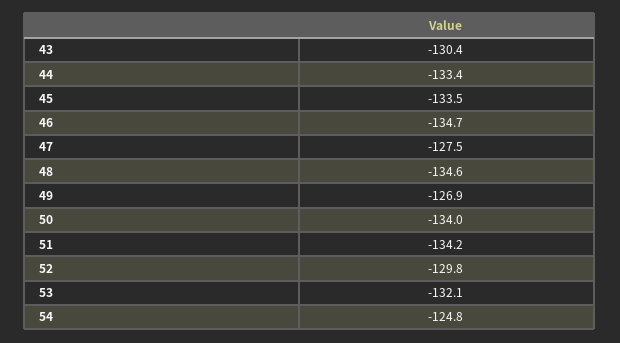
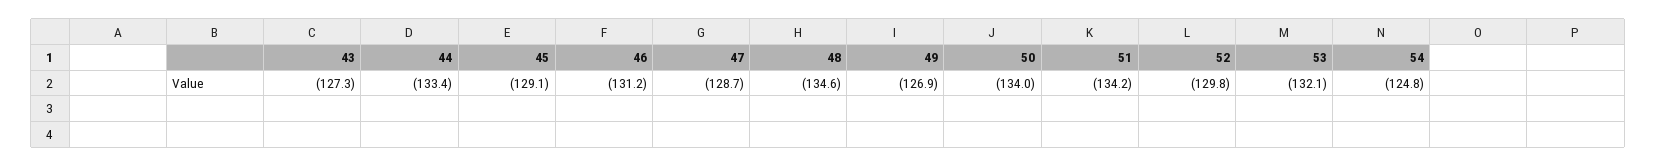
43: -130.4 -> -127.3
45: -133.5 -> -129.1
46: -134.7 -> -131.2
47: -127.5 -> -128.7

